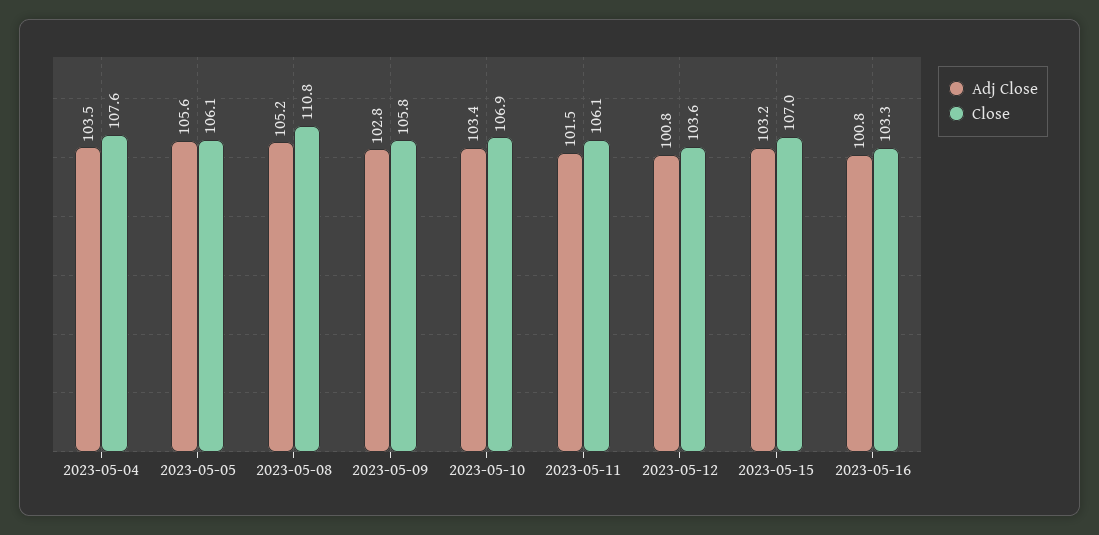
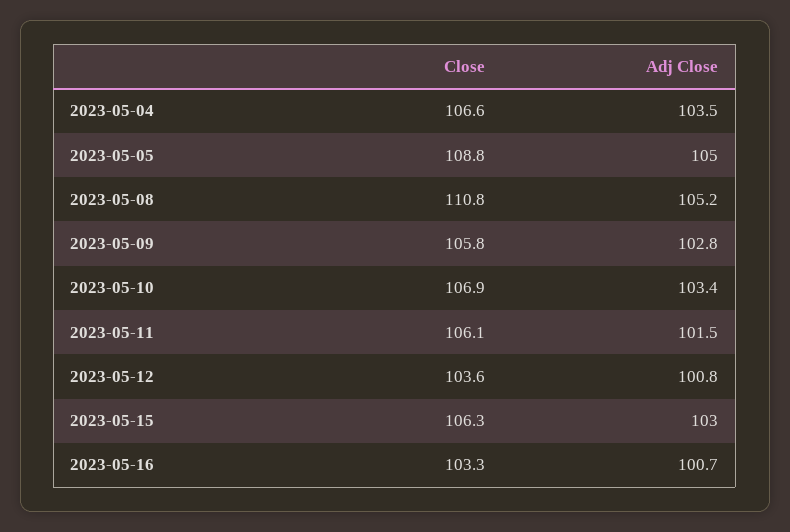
Close, 2023-05-04: 107.6 -> 106.6
Adj Close, 2023-05-05: 105.6 -> 105
Close, 2023-05-05: 106.1 -> 108.8
Adj Close, 2023-05-15: 103.2 -> 103
Close, 2023-05-15: 107 -> 106.3
Adj Close, 2023-05-16: 100.8 -> 100.7

